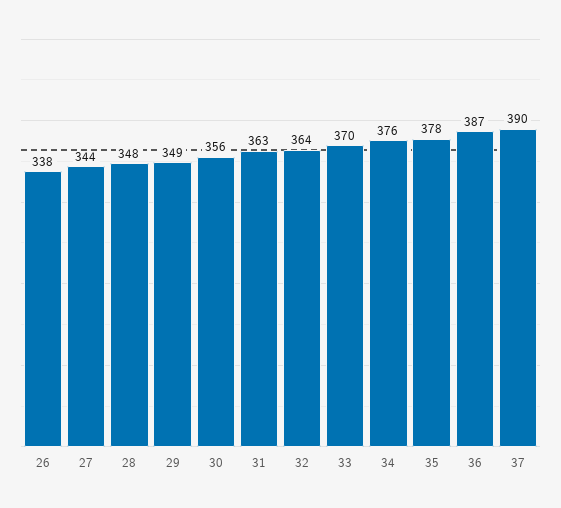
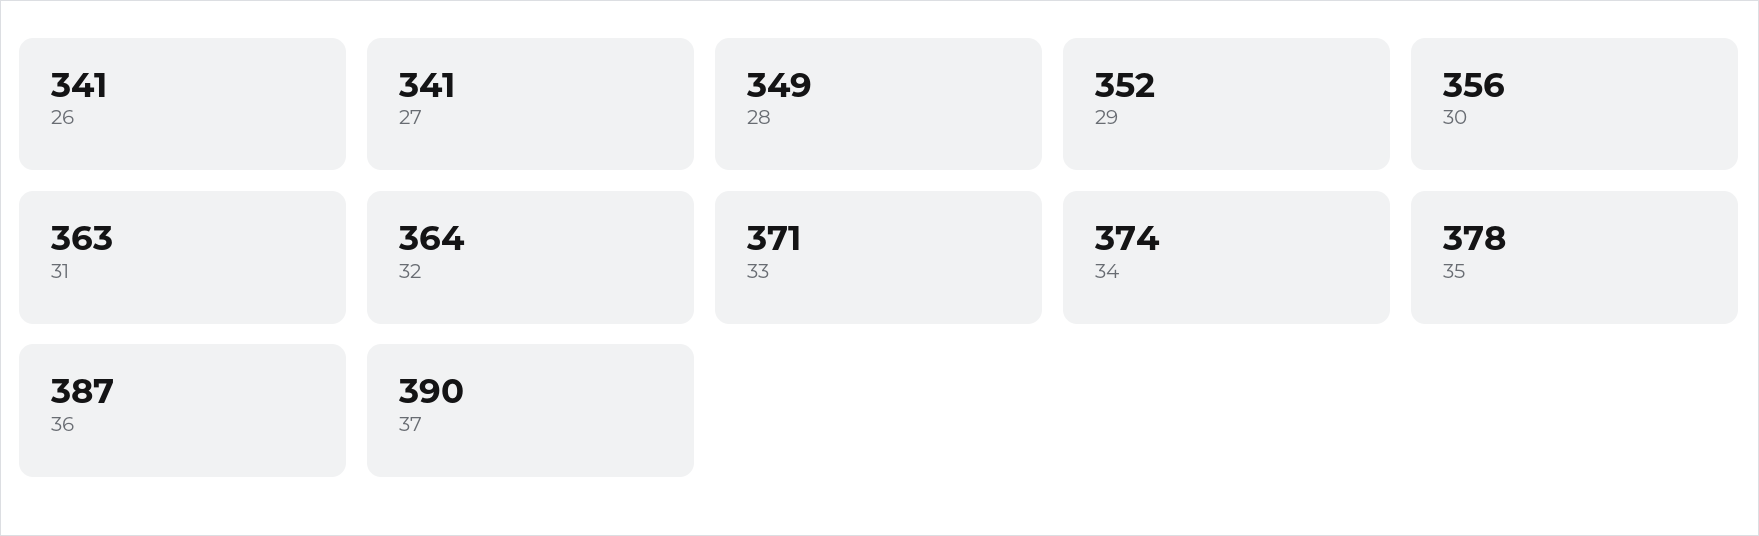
26: 338 -> 341
27: 344 -> 341
28: 348 -> 349
29: 349 -> 352
33: 370 -> 371
34: 376 -> 374

